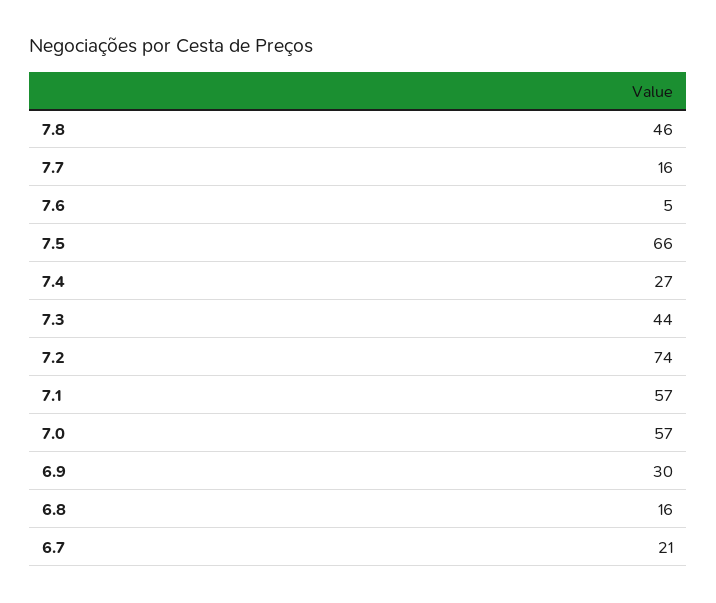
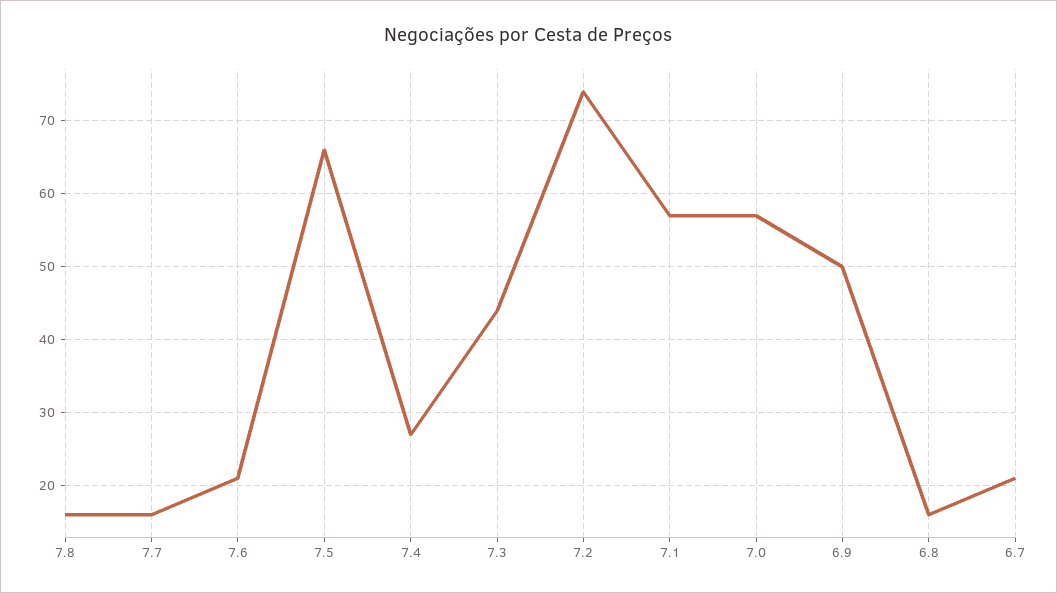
7.8: 46 -> 16
7.6: 5 -> 21
6.9: 30 -> 50

